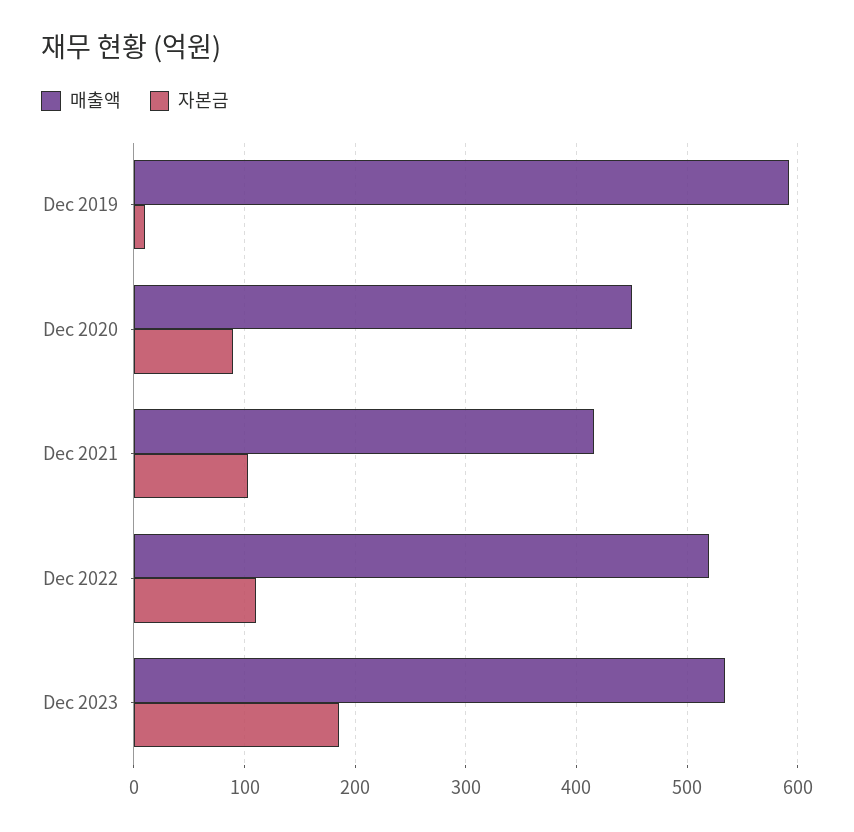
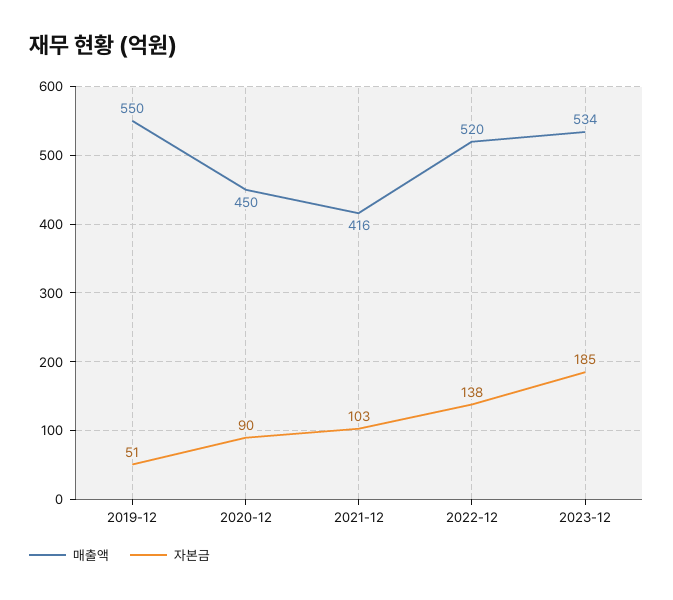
매출액, Dec 2019: 590 -> 550
자본금, Dec 2019: 10 -> 51
자본금, Dec 2022: 110 -> 138

